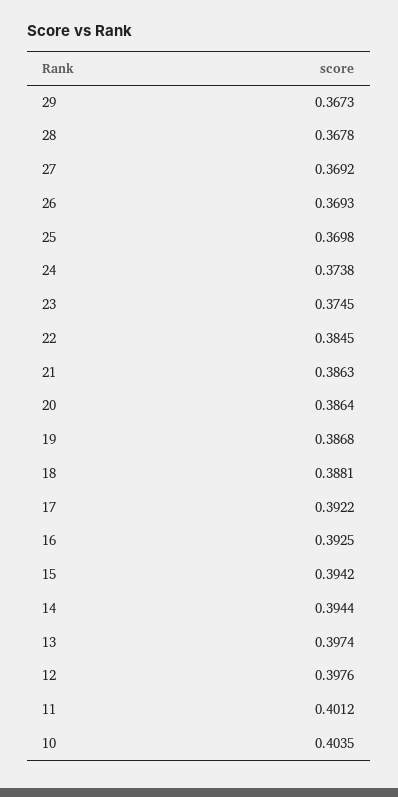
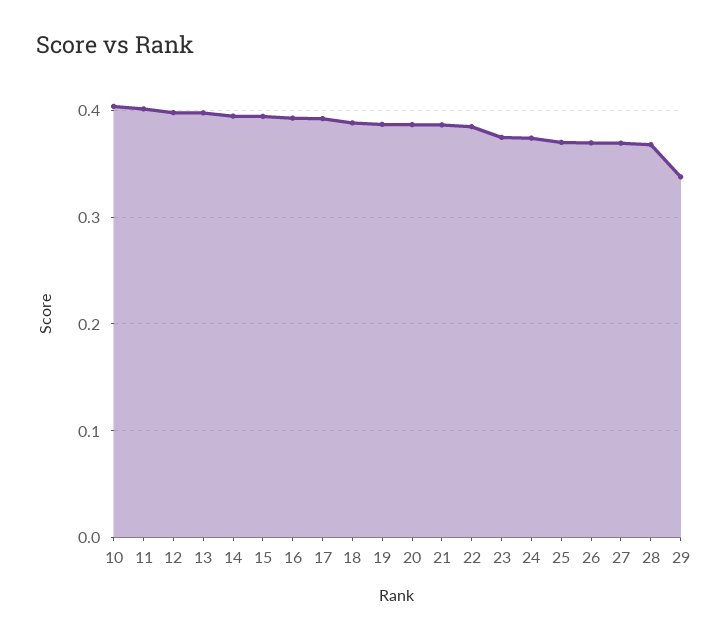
29: 0.3673 -> 0.34

